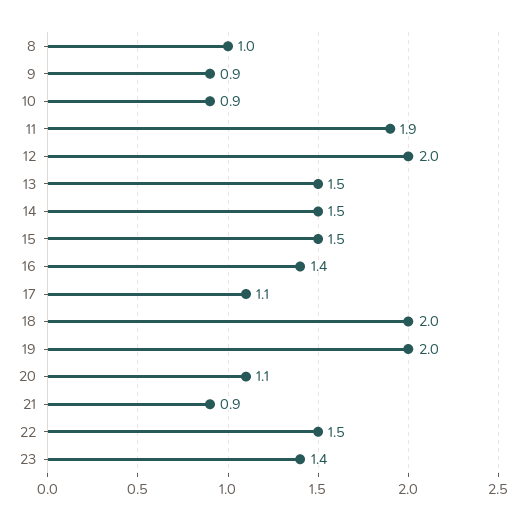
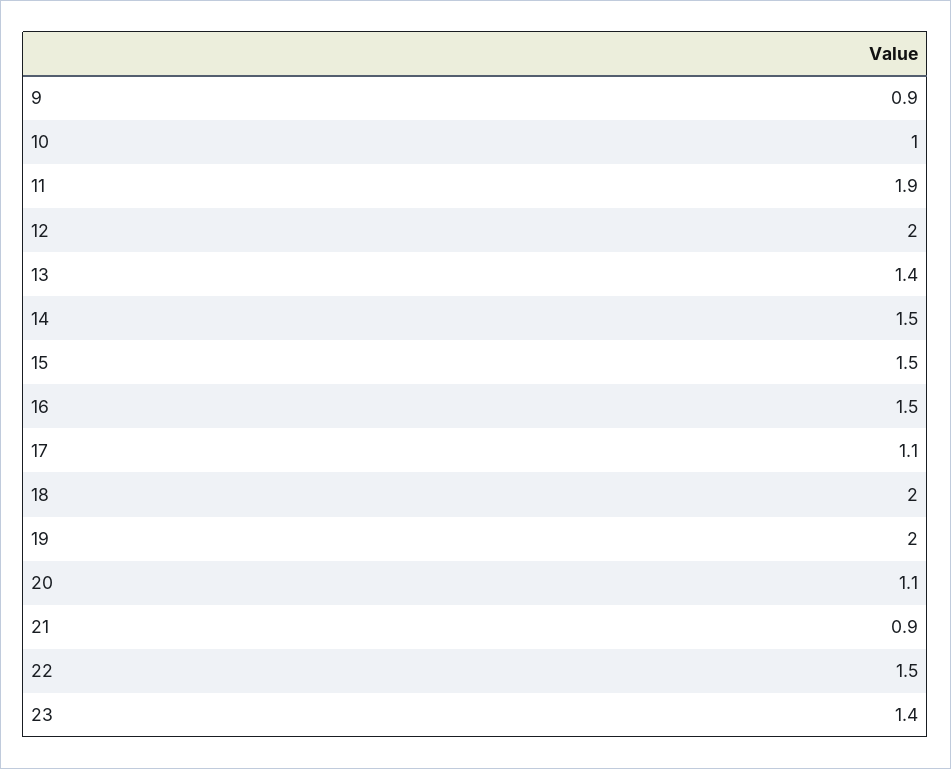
8: 1 -> none
10: 0.9 -> 1
13: 1.5 -> 1.4
16: 1.4 -> 1.5

